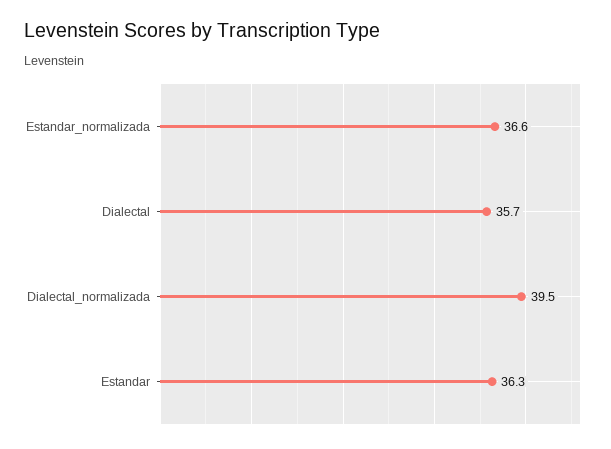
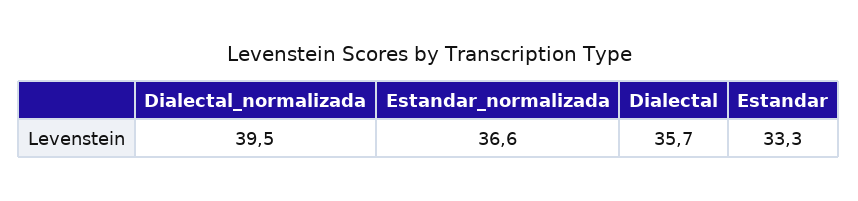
Estandar: 36.3 -> 33.3

